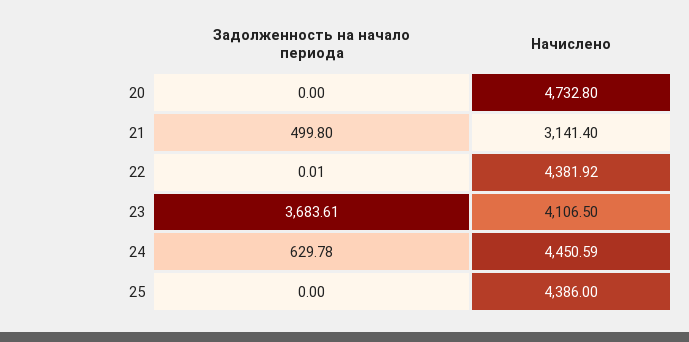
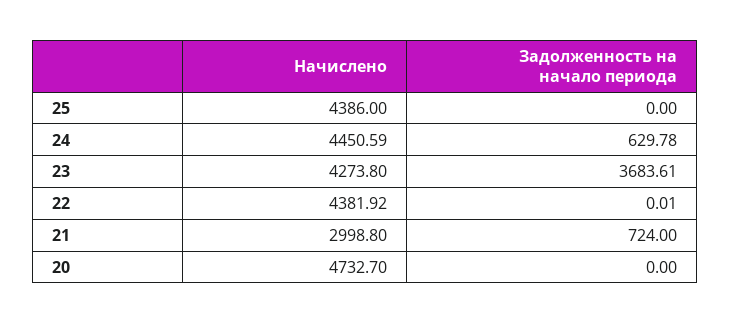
Начислено, 20: 4732.8 -> 4732.7
Задолженность на начало периода, 21: 499.8 -> 724
Начислено, 21: 3141.4 -> 2998.8
Начислено, 23: 4106.5 -> 4273.8

